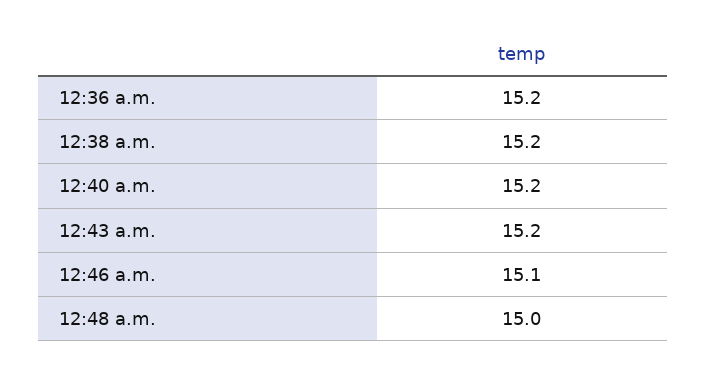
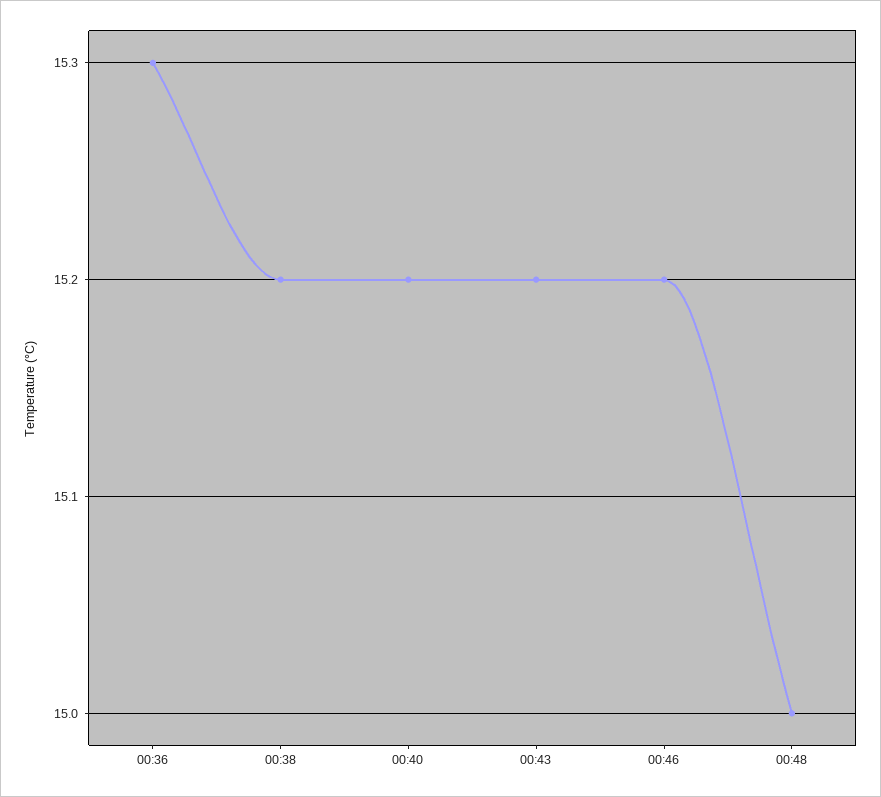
12:36 a.m.: 15.2 -> 15.3
12:46 a.m.: 15.1 -> 15.2

